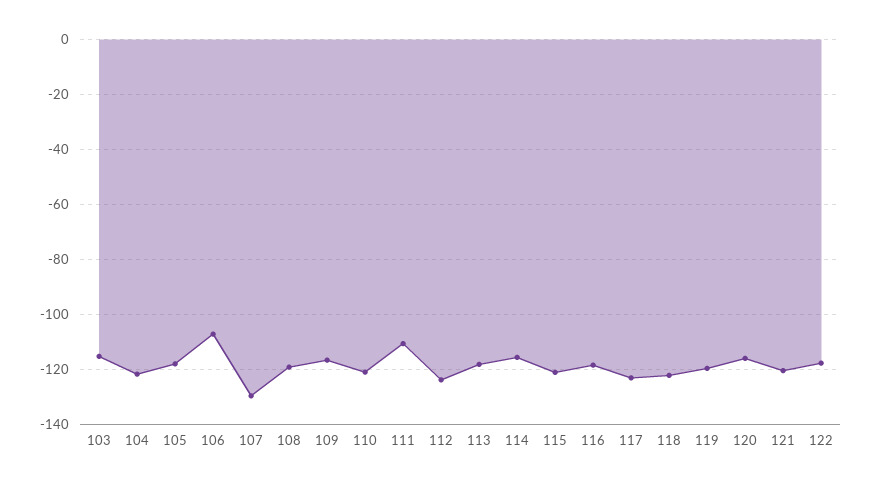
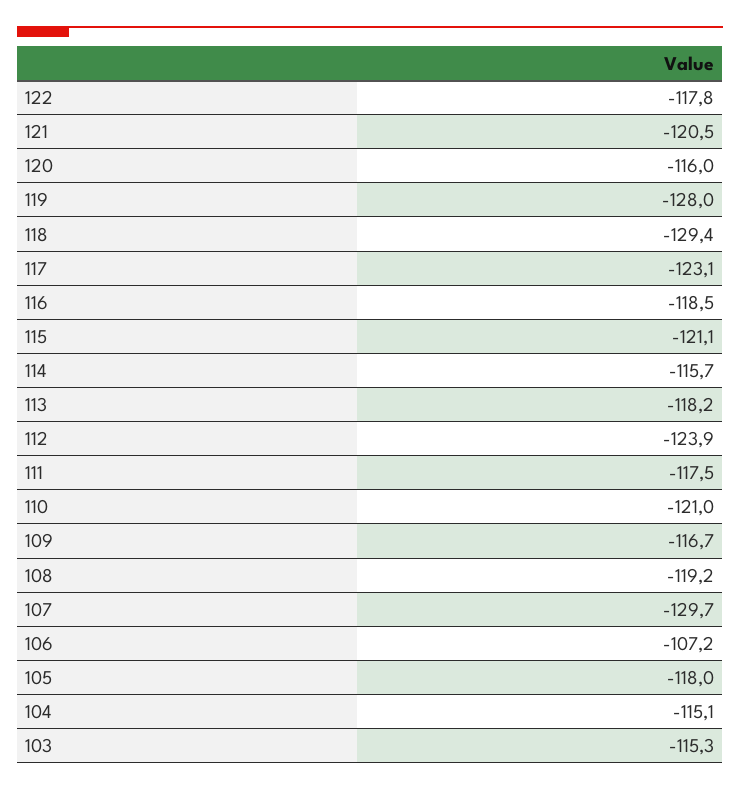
104: -122.5 -> -115.1
111: -110 -> -117.5
118: -122.5 -> -129.4
119: -120 -> -128

